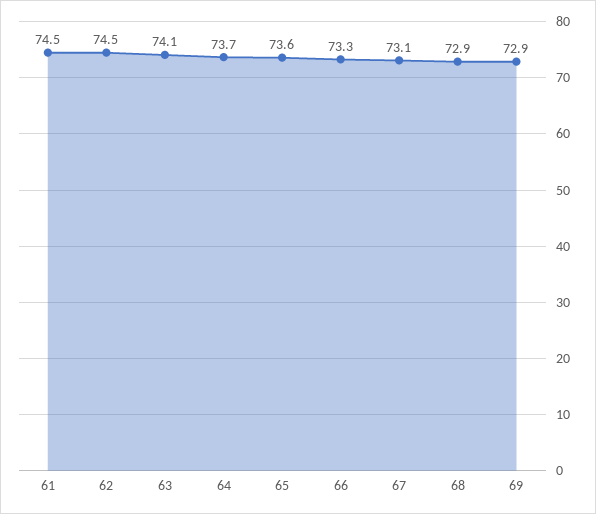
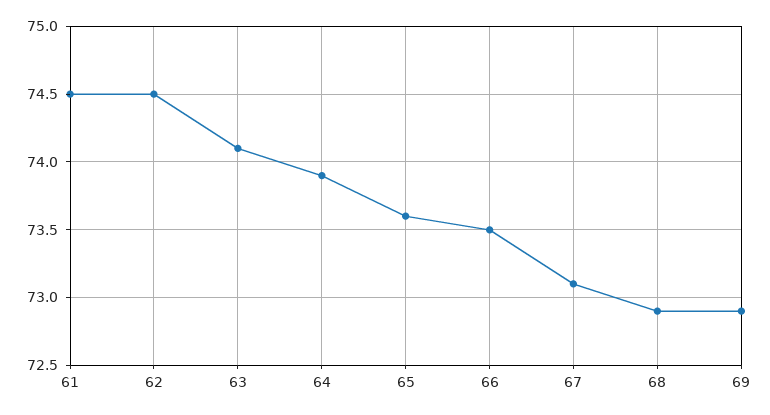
64: 73.7 -> 73.9
66: 73.3 -> 73.5

